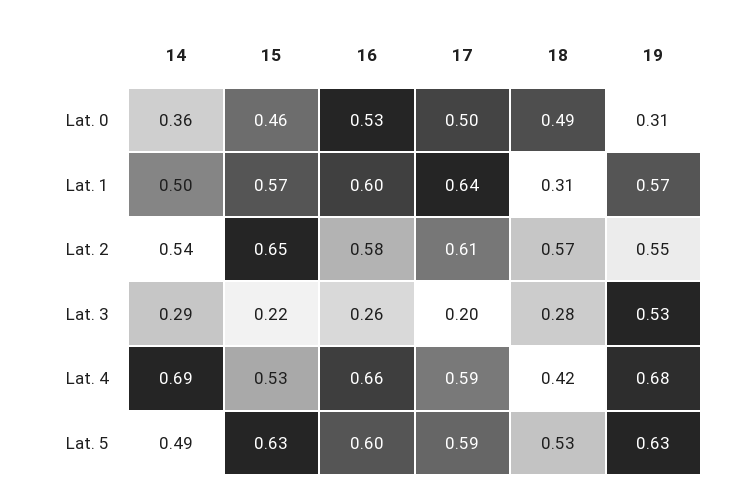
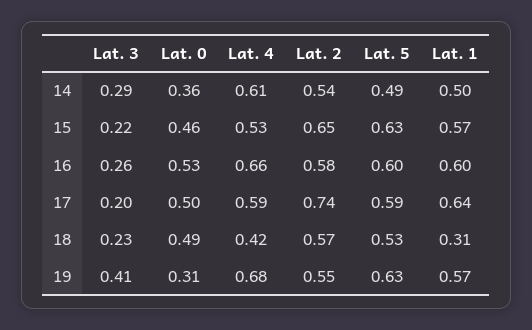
17, Lat. 2: 0.61 -> 0.74
18, Lat. 3: 0.28 -> 0.23
19, Lat. 3: 0.53 -> 0.41
14, Lat. 4: 0.69 -> 0.61

